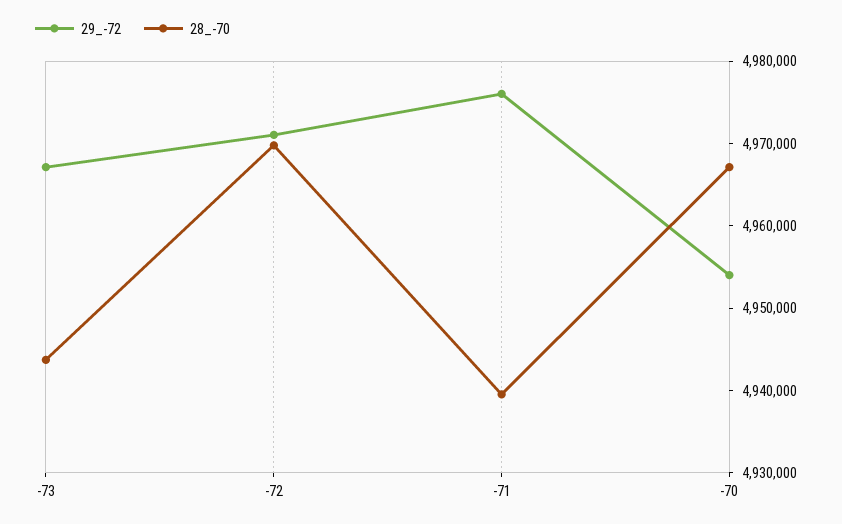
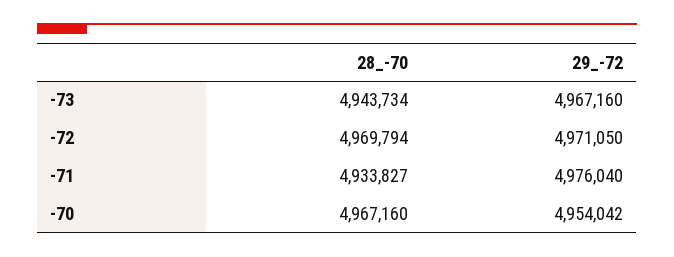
28_-70, -71: 4940000 -> 4933827

